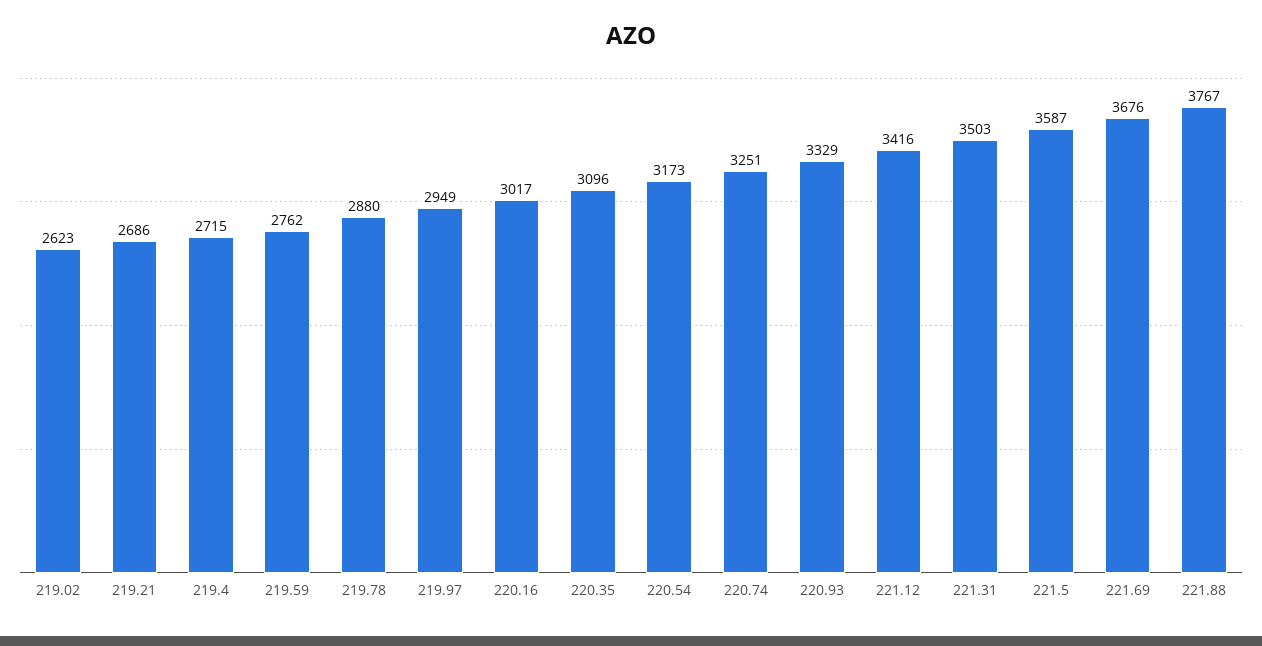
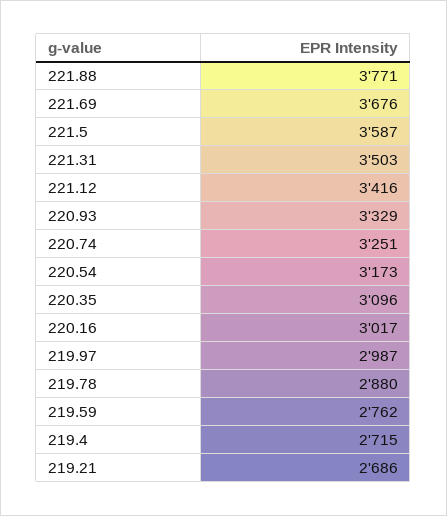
219.02: 2623 -> none
219.97: 2949 -> 2987
221.88: 3767 -> 3771

